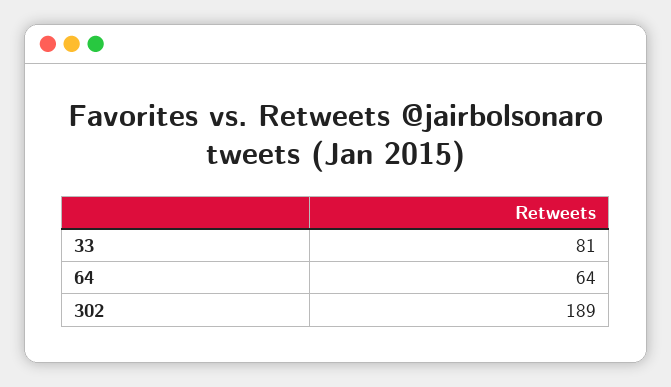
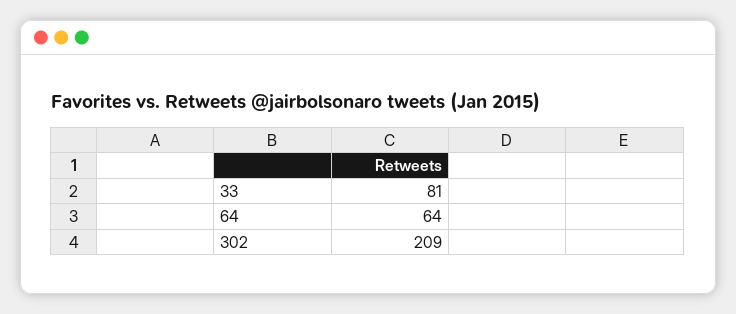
302: 189 -> 209

